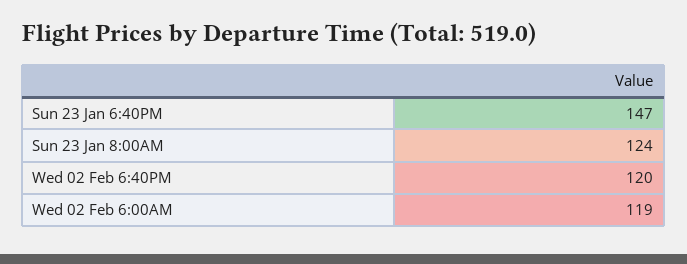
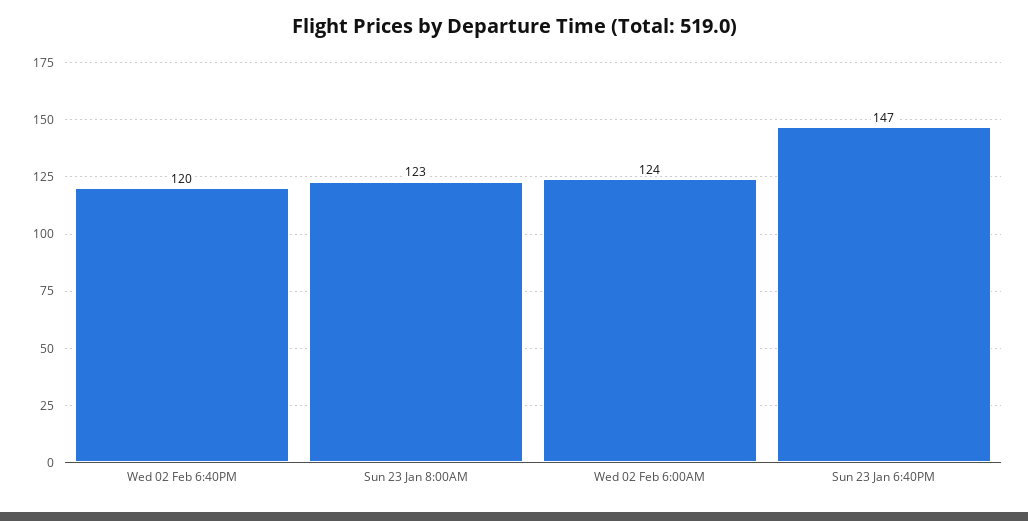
Sun 23 Jan 8:00AM: 124 -> 123
Wed 02 Feb 6:00AM: 119 -> 124

